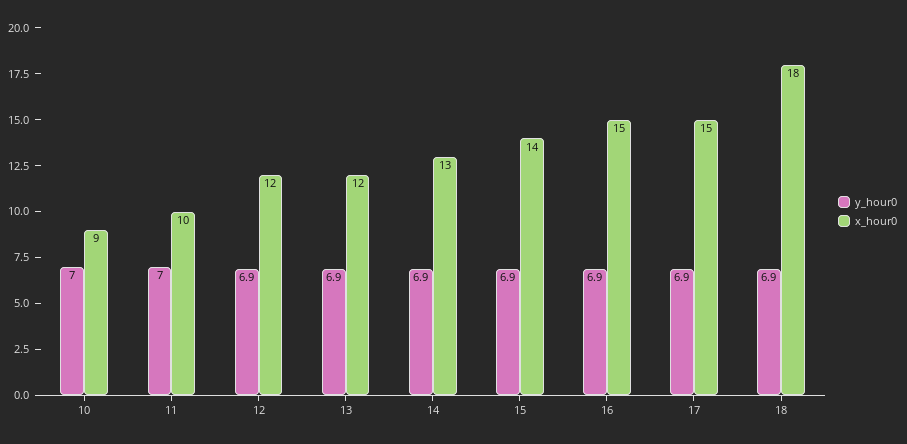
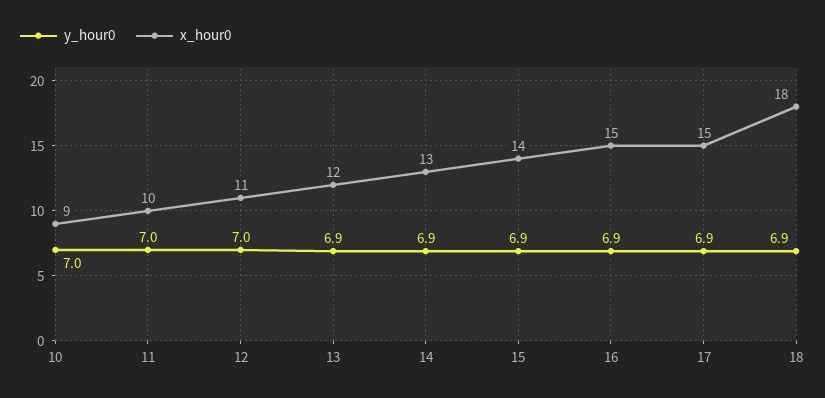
y_hour0, 12: 6.9 -> 7
x_hour0, 12: 12 -> 11

